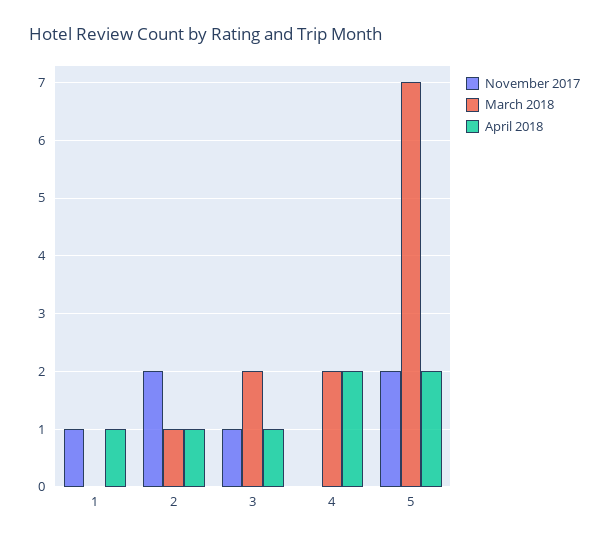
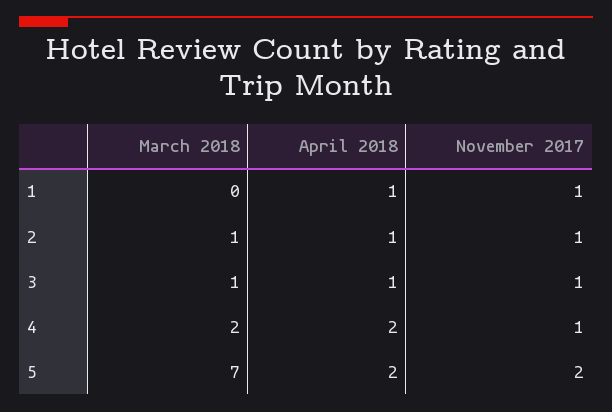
November 2017, 2: 2 -> 1
March 2018, 3: 2 -> 1
November 2017, 4: 0 -> 1

